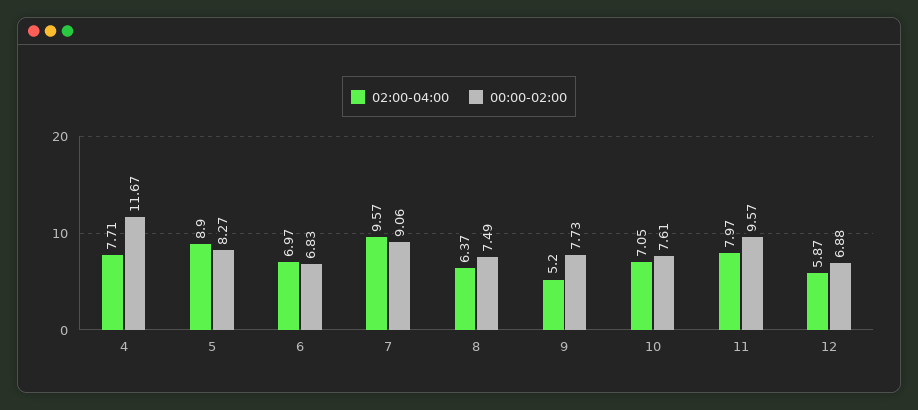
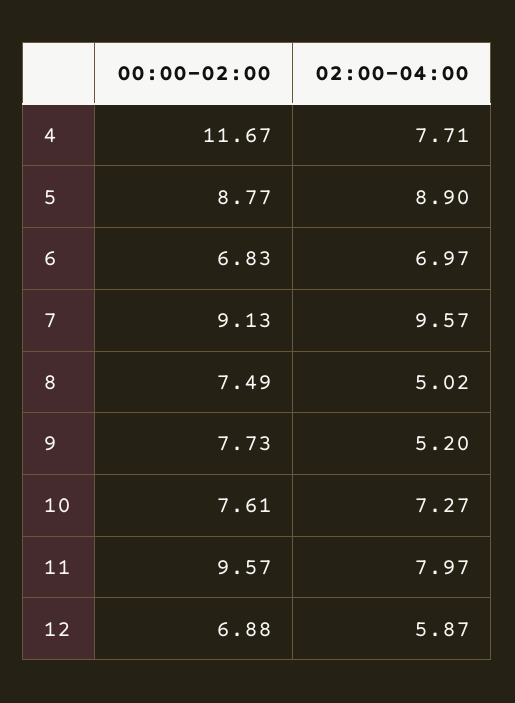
00:00-02:00, 5: 8.27 -> 8.77
00:00-02:00, 7: 9.06 -> 9.13
02:00-04:00, 8: 6.37 -> 5.02
02:00-04:00, 10: 7.05 -> 7.27

